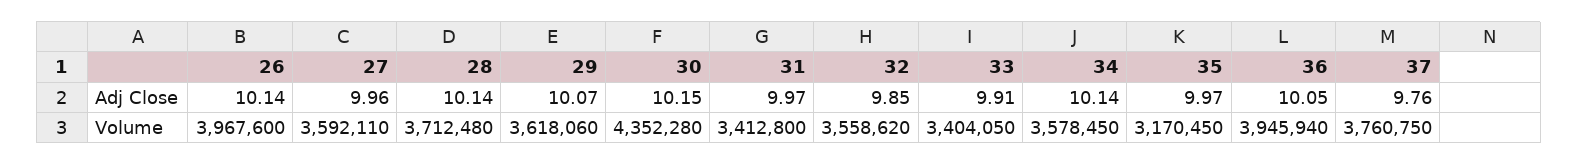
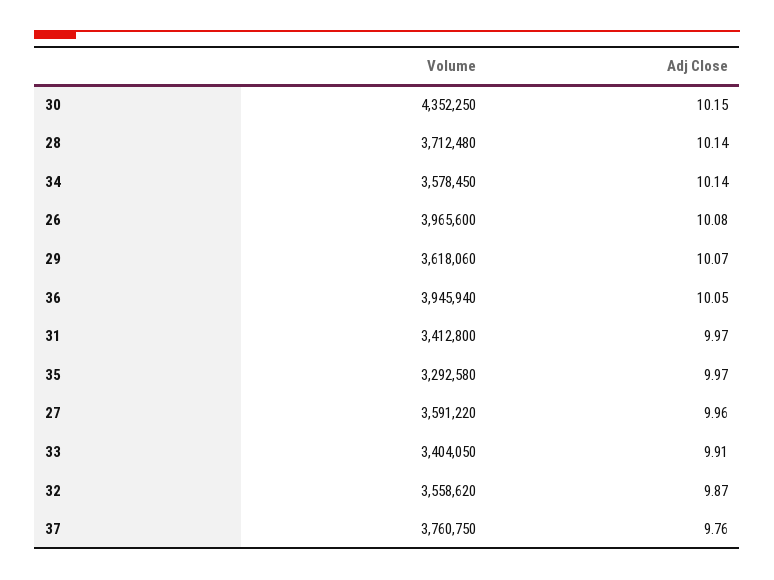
26, Adj Close: 10.14 -> 10.08
32, Adj Close: 9.85 -> 9.87
26, Volume: 3967600 -> 3965600
27, Volume: 3592110 -> 3591220
30, Volume: 4352280 -> 4352250
35, Volume: 3170450 -> 3292580

